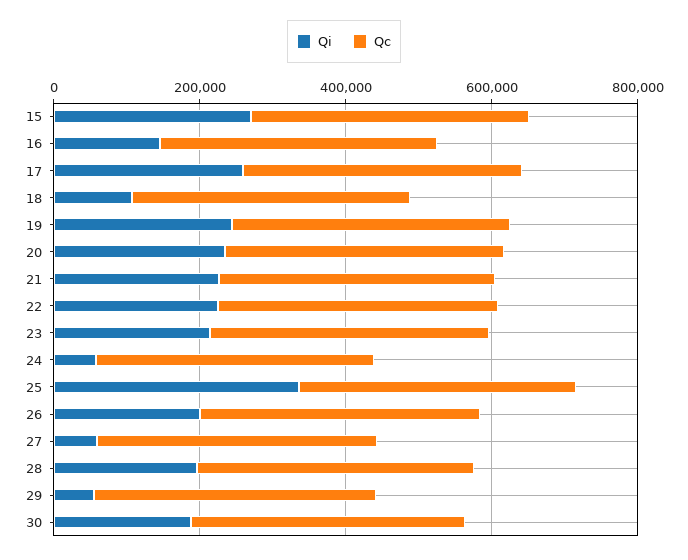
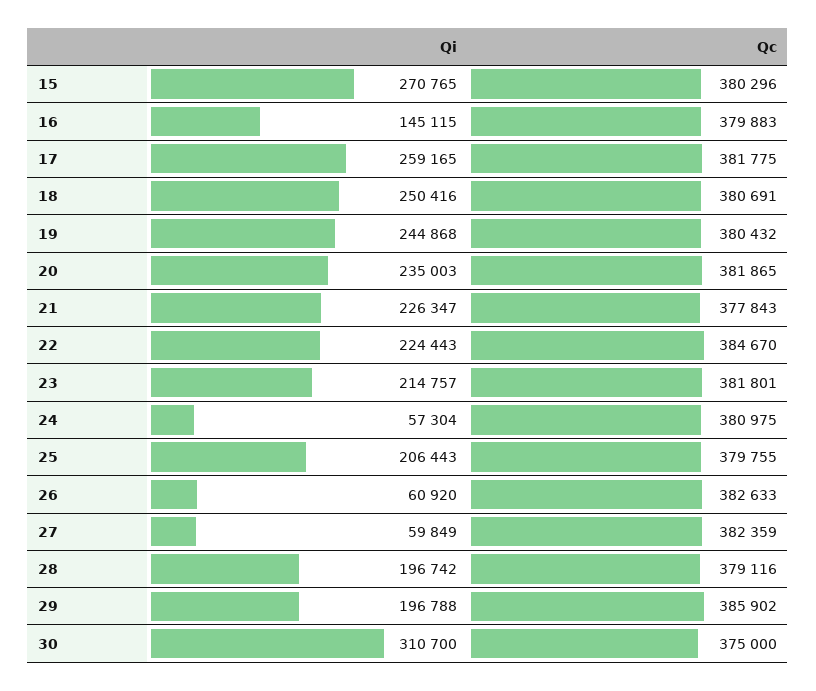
Qi, 18: 100000 -> 250416
Qi, 25: 350000 -> 206443
Qi, 26: 200000 -> 60920
Qi, 29: 50000 -> 196788
Qi, 30: 200000 -> 310700

